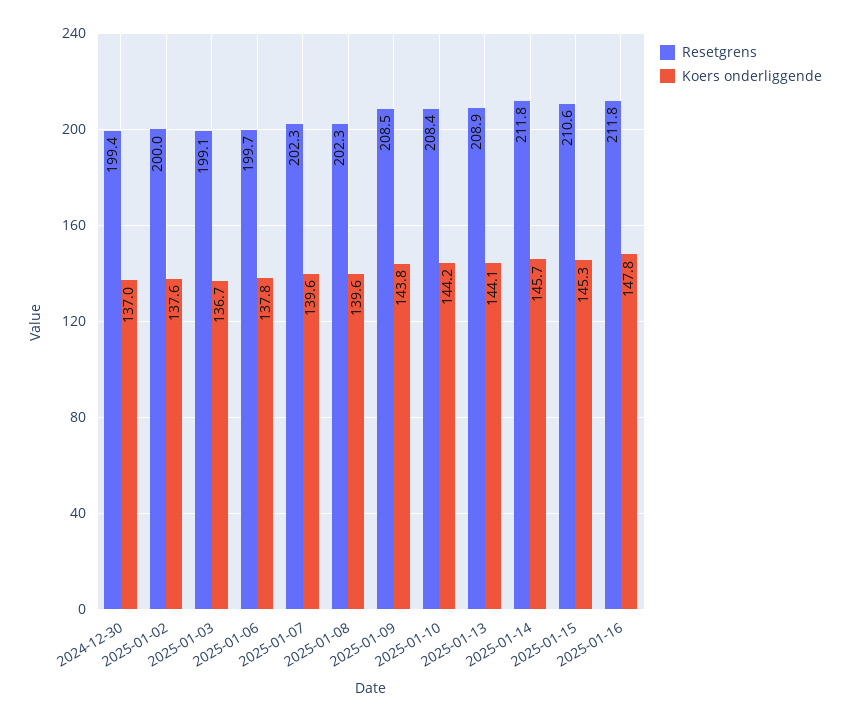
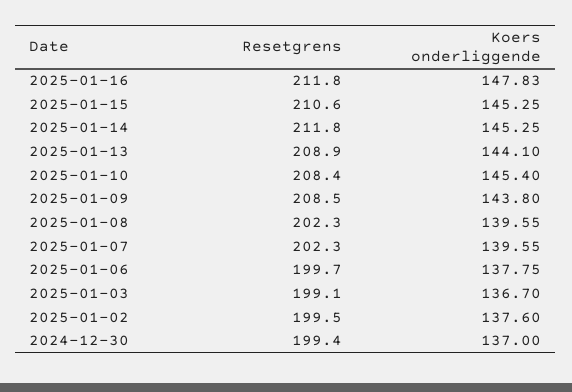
Resetgrens, 2025-01-02: 200 -> 199.5
Koers onderliggende, 2025-01-10: 144.2 -> 145.4
Koers onderliggende, 2025-01-14: 145.7 -> 145.25

